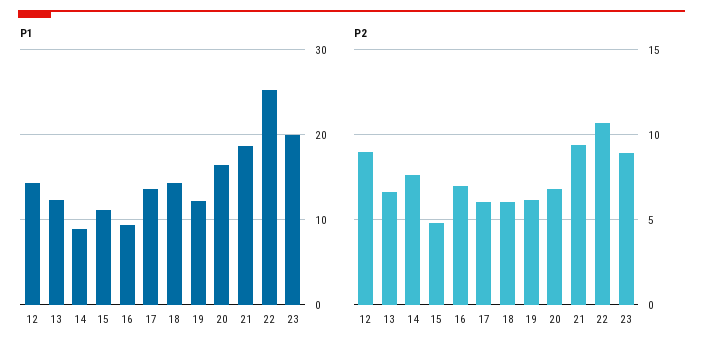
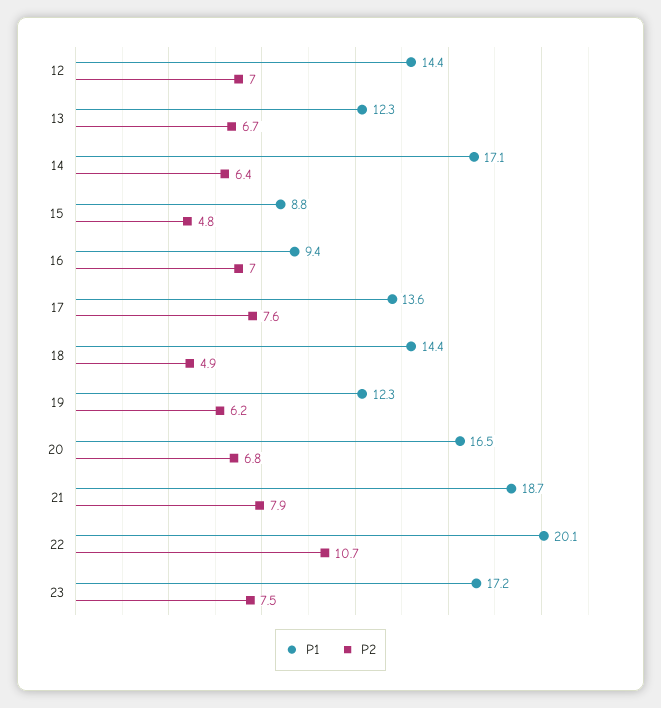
P1, 14: 9 -> 17.1
P1, 15: 11 -> 8.8
P1, 22: 25 -> 20.1
P1, 23: 20 -> 17.2
P2, 12: 9 -> 7
P2, 14: 7.5 -> 6.4
P2, 17: 6 -> 7.6
P2, 18: 6 -> 4.9
P2, 21: 9.5 -> 7.9
P2, 23: 9 -> 7.5

